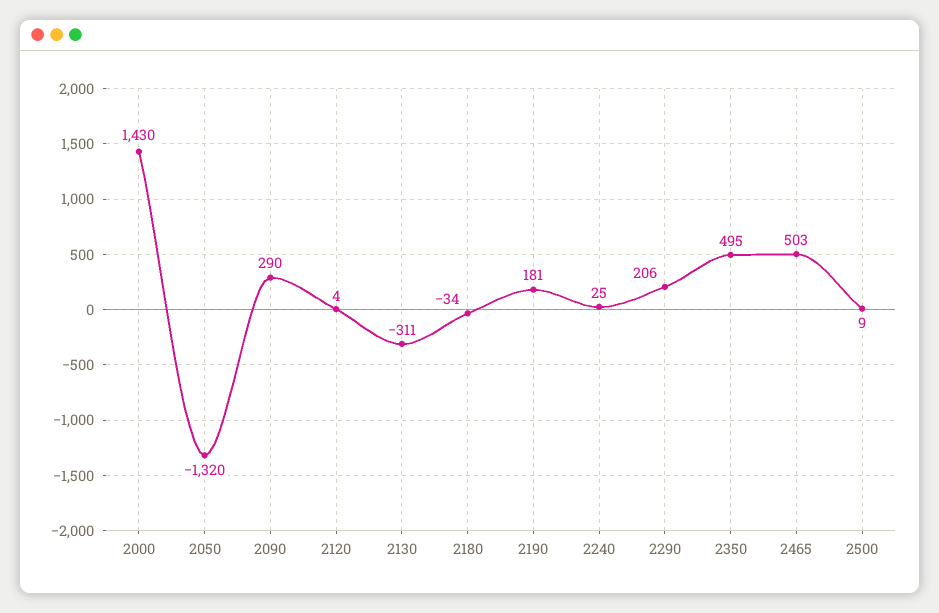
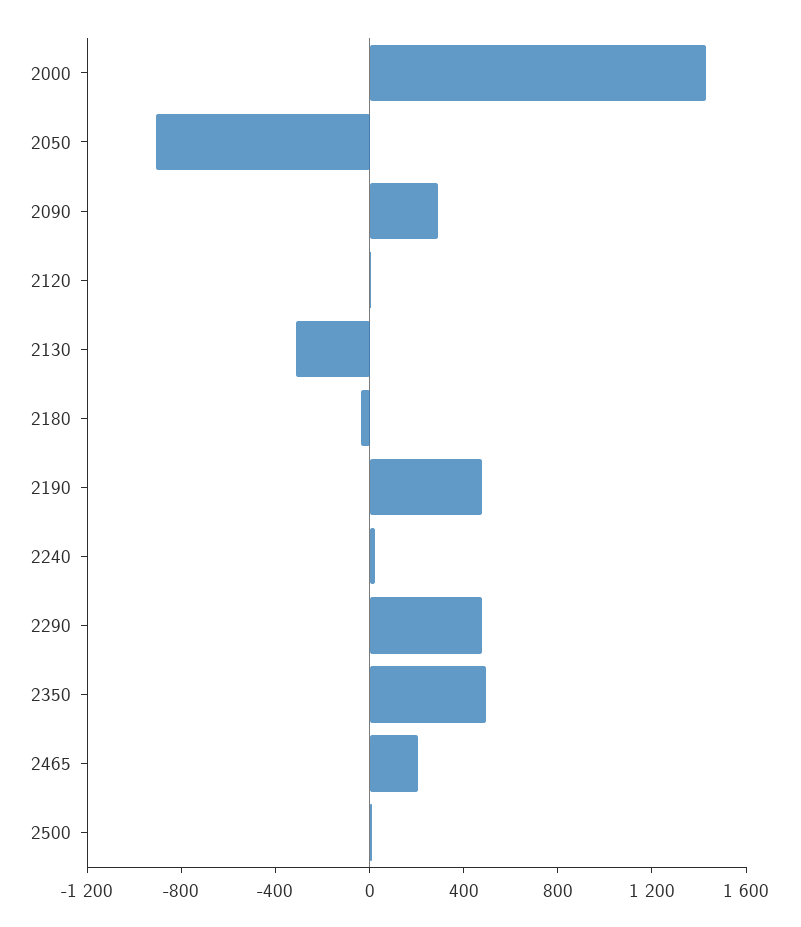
2050: -1320 -> -900
2190: 181 -> 500
2290: 206 -> 500
2465: 503 -> 200

